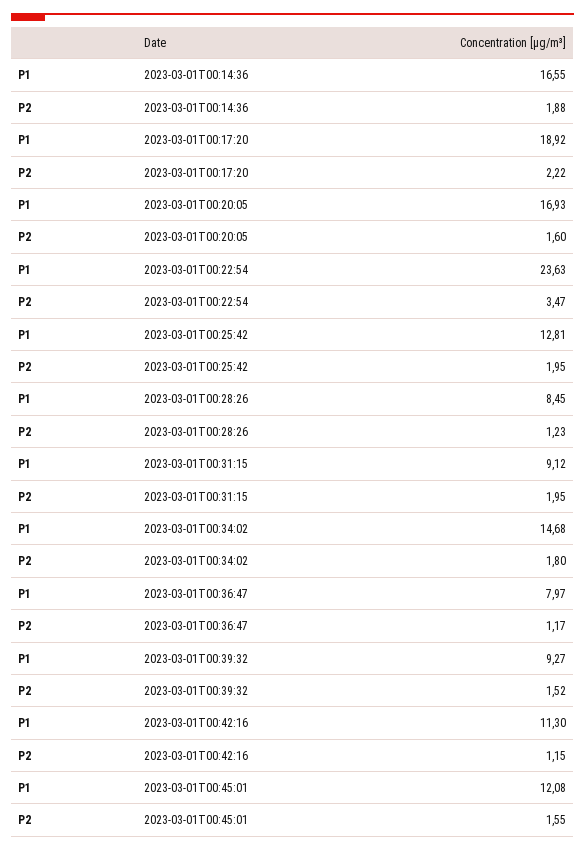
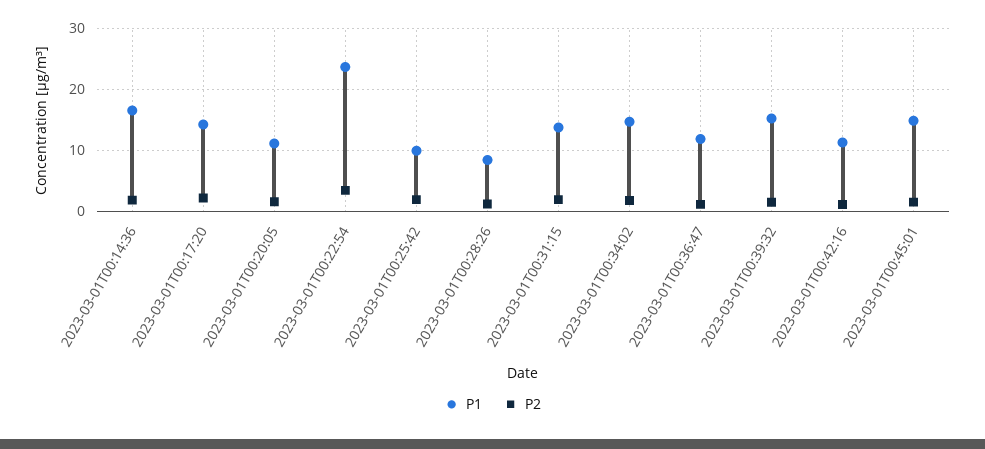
P1, 2023-03-01T00:17:20: 18.92 -> 14
P1, 2023-03-01T00:20:05: 16.93 -> 11
P1, 2023-03-01T00:25:42: 12.81 -> 10
P1, 2023-03-01T00:31:15: 9.12 -> 14
P1, 2023-03-01T00:36:47: 7.97 -> 12
P1, 2023-03-01T00:39:32: 9.27 -> 15
P1, 2023-03-01T00:45:01: 12.08 -> 15

